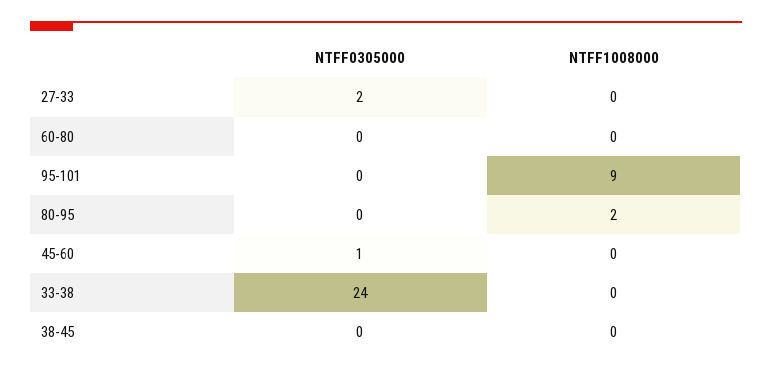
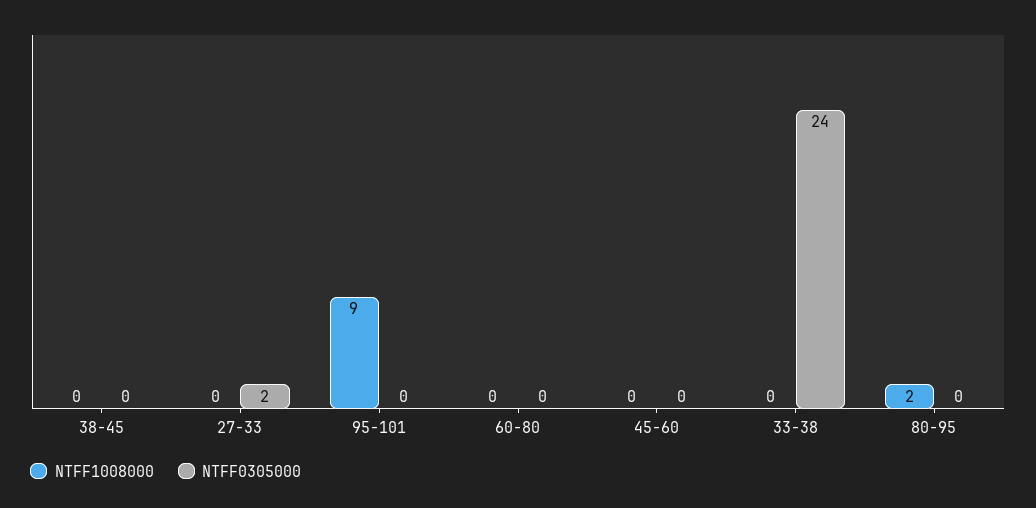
NTFF0305000, 45-60: 1 -> 0

